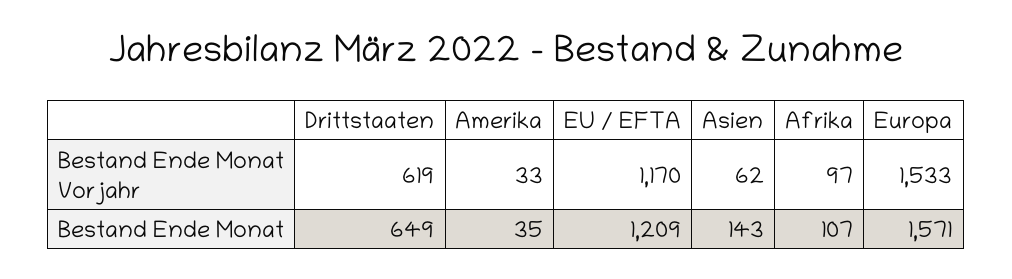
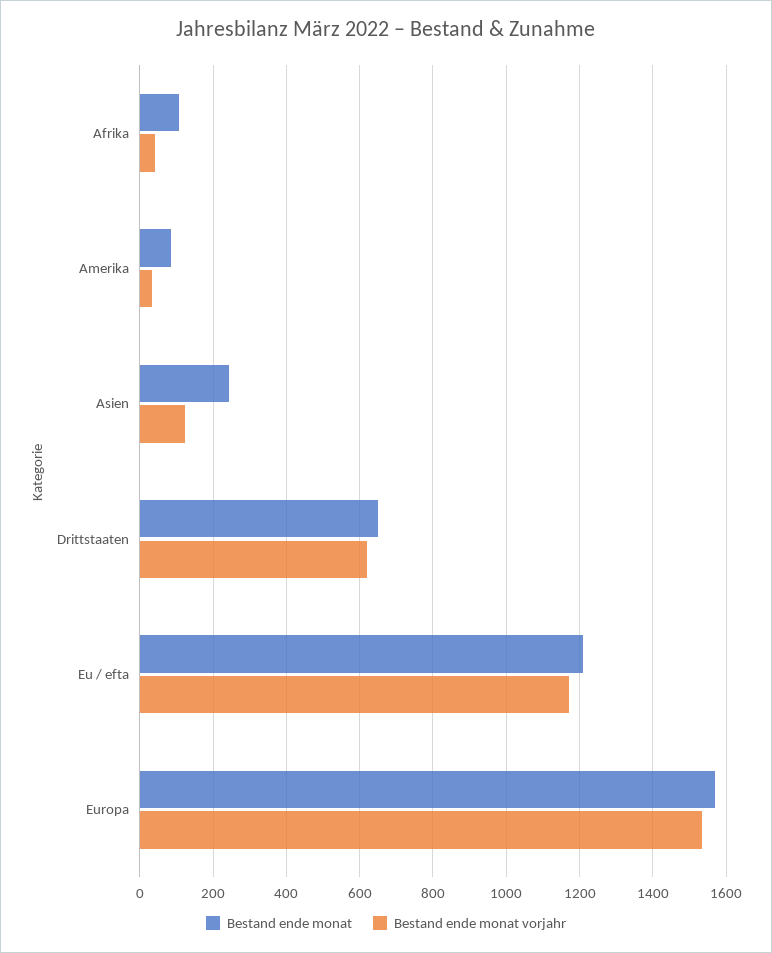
Bestand Ende Monat Vorjahr, Asien: 62 -> 120
Bestand Ende Monat Vorjahr, Afrika: 97 -> 40
Bestand Ende Monat, Amerika: 35 -> 80
Bestand Ende Monat, Asien: 143 -> 240

